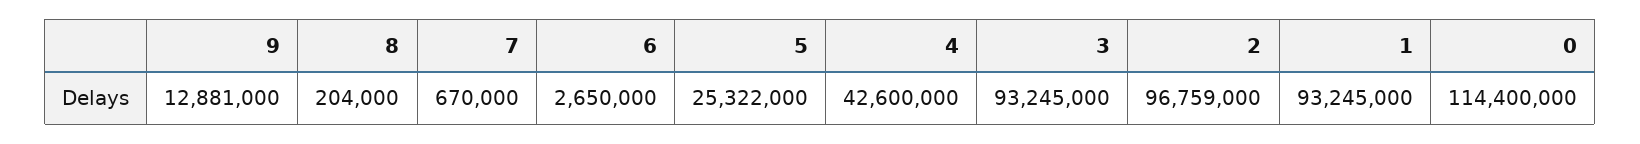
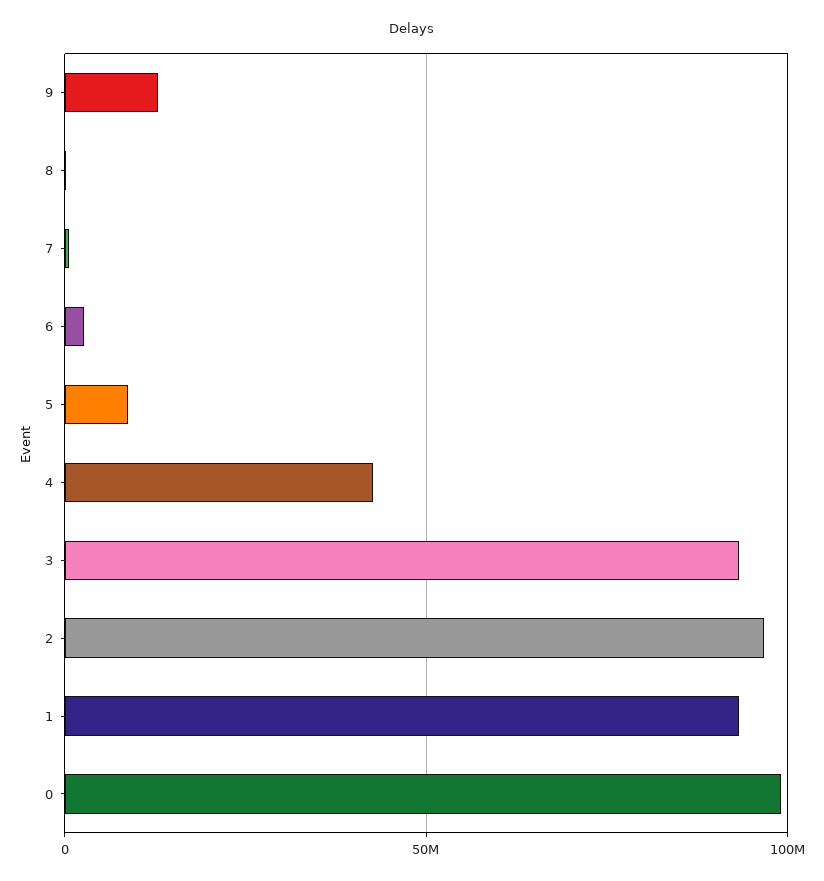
5: 25322000 -> 10000000
0: 114400000 -> 100000000

